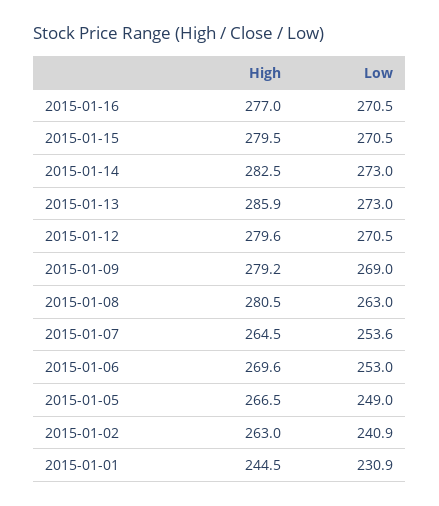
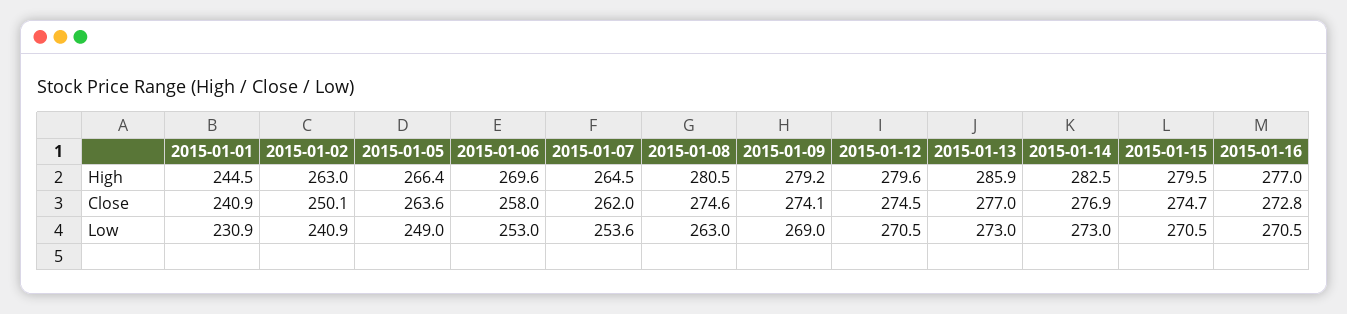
High, 2015-01-05: 266.5 -> 266.4
Close, 2015-01-01: none -> 240.9
Close, 2015-01-02: none -> 250.1
Close, 2015-01-05: none -> 263.6
Close, 2015-01-06: none -> 258
Close, 2015-01-07: none -> 262
Close, 2015-01-08: none -> 274.6
Close, 2015-01-09: none -> 274.1
Close, 2015-01-12: none -> 274.5
Close, 2015-01-13: none -> 277
Close, 2015-01-14: none -> 276.9
Close, 2015-01-15: none -> 274.7
Close, 2015-01-16: none -> 272.8

